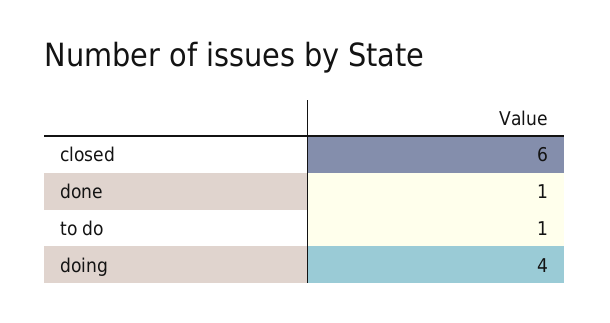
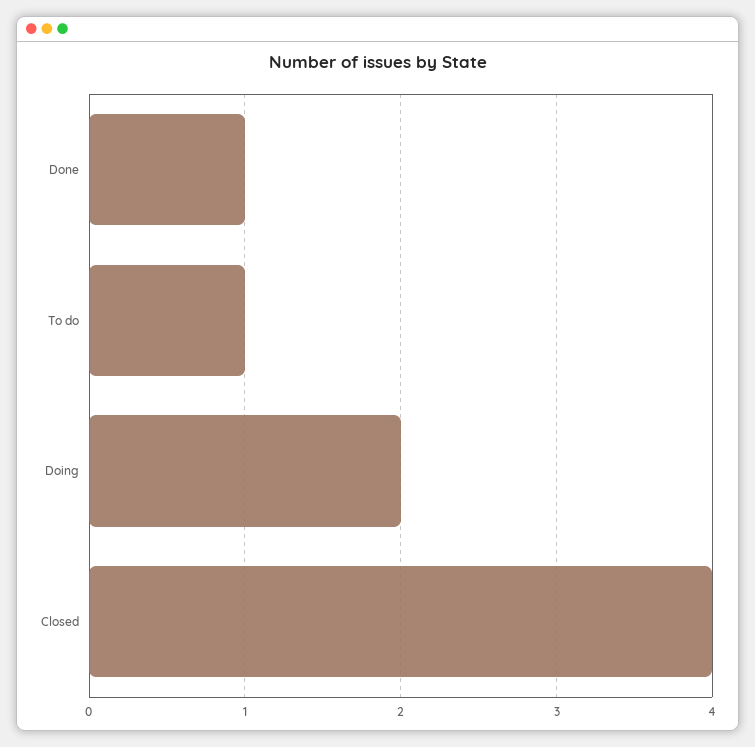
closed: 6 -> 4
doing: 4 -> 2

